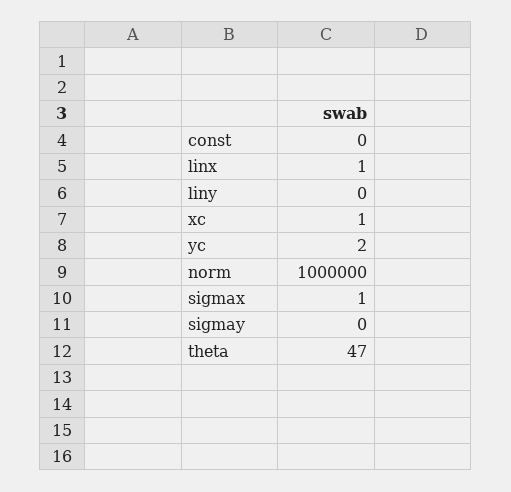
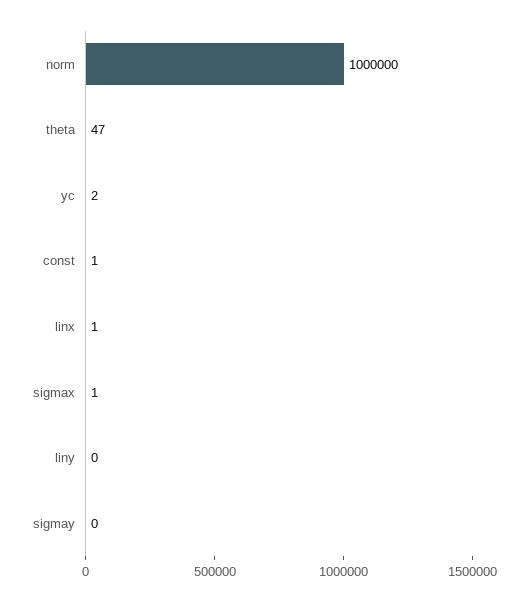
const: 0 -> 1
xc: 1 -> none

